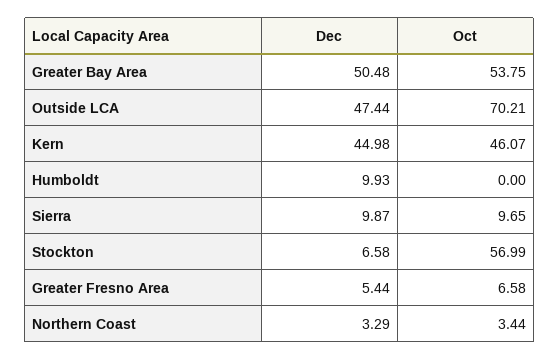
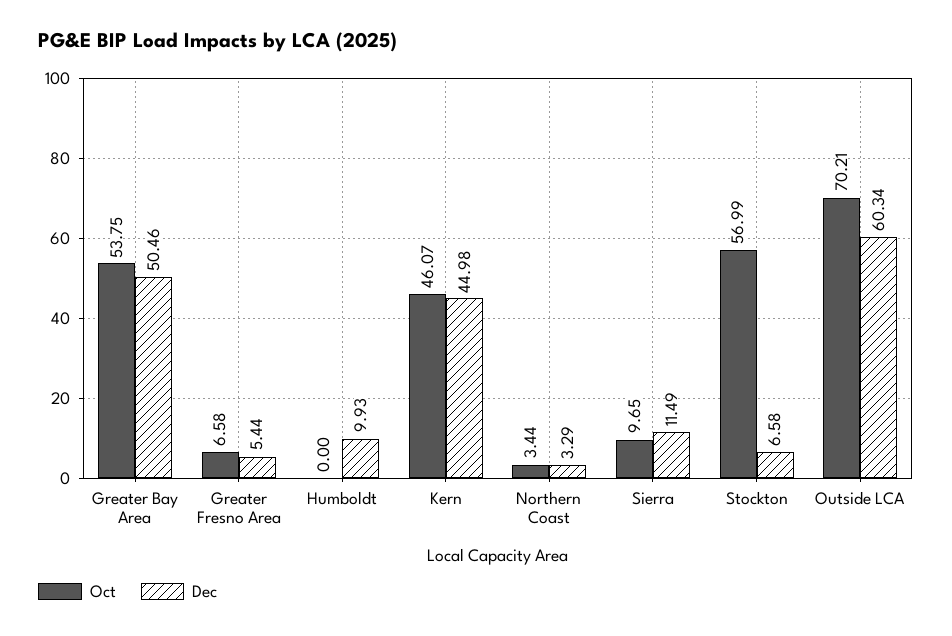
Dec, Greater Bay Area: 50.48 -> 50.46
Dec, Outside LCA: 47.44 -> 60.34
Dec, Sierra: 9.87 -> 11.49

